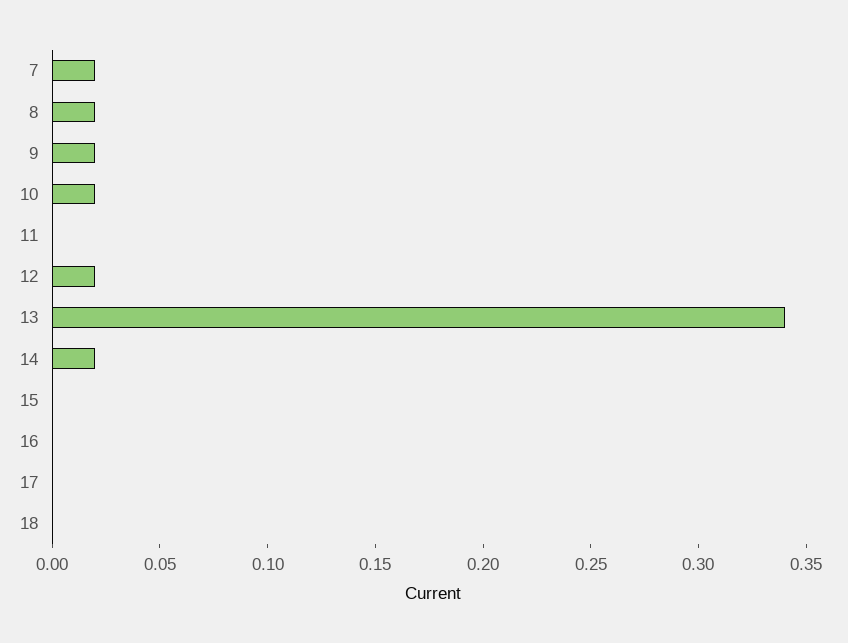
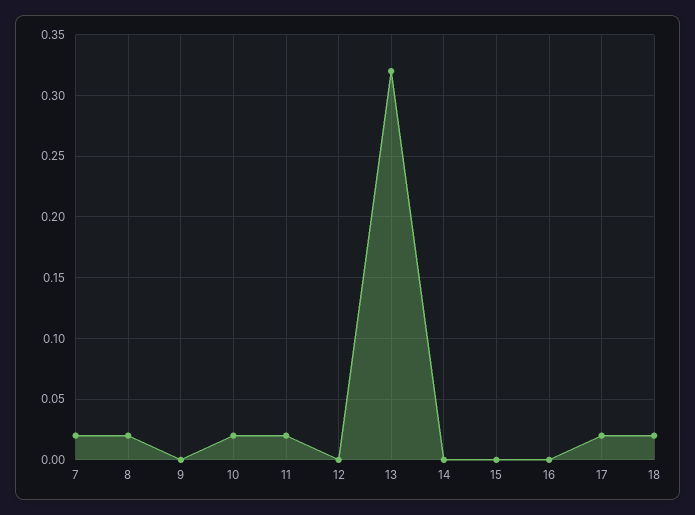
9: 0.02 -> 0
11: 0 -> 0.02
12: 0.02 -> 0
13: 0.34 -> 0.32
14: 0.02 -> 0
17: 0 -> 0.02
18: 0 -> 0.02

